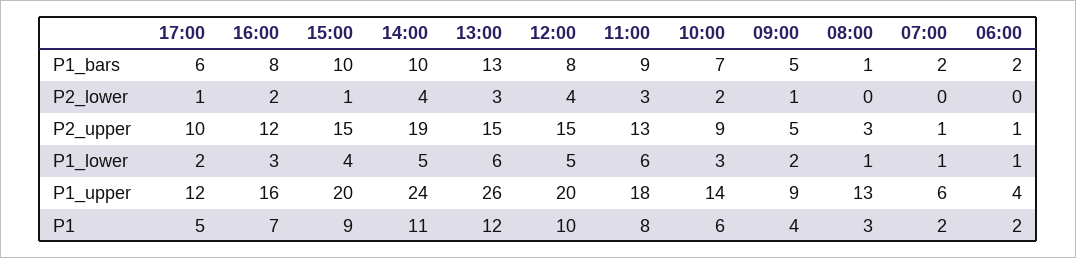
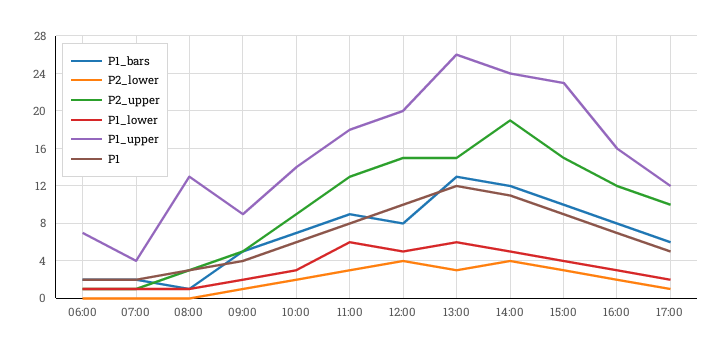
P1_bars, 14:00: 10 -> 12
P2_lower, 15:00: 1 -> 3
P1_upper, 15:00: 20 -> 23
P1_upper, 07:00: 6 -> 4
P1_upper, 06:00: 4 -> 7

